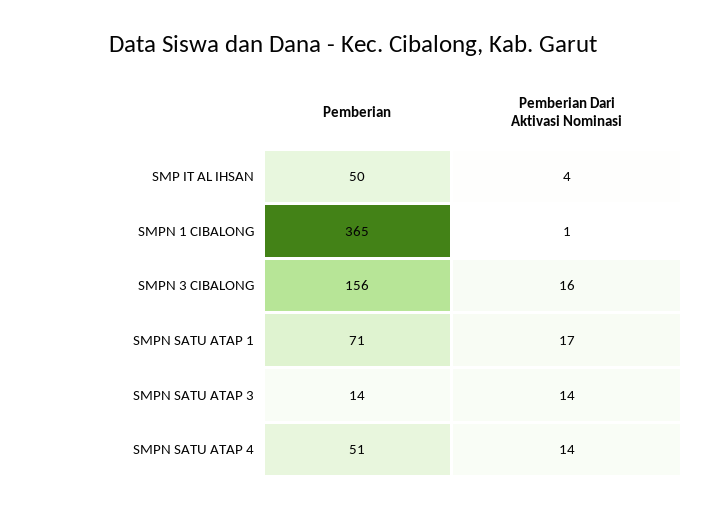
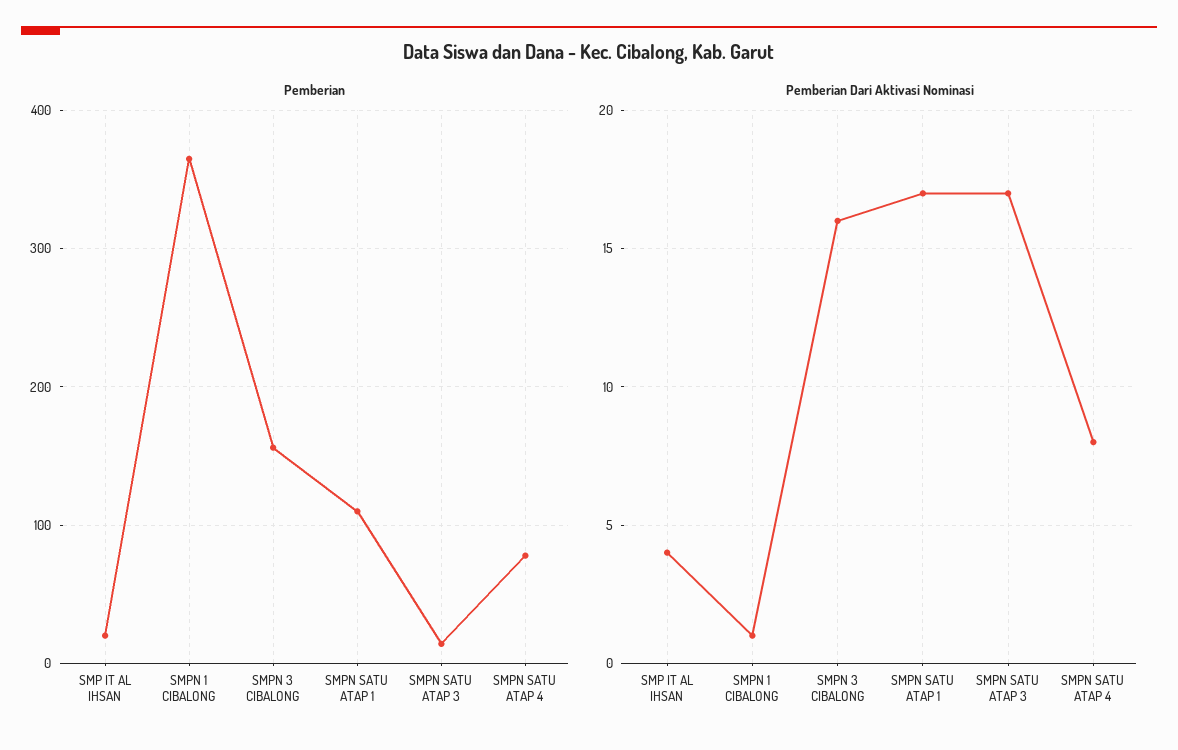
Pemberian, SMP IT AL IHSAN: 50 -> 20
Pemberian, SMPN SATU ATAP 1: 71 -> 110
Pemberian Dari Aktivasi Nominasi, SMPN SATU ATAP 3: 14 -> 17
Pemberian, SMPN SATU ATAP 4: 51 -> 80
Pemberian Dari Aktivasi Nominasi, SMPN SATU ATAP 4: 14 -> 8

